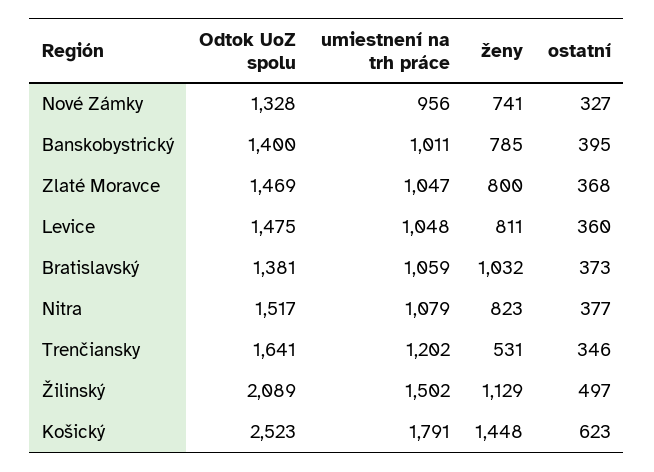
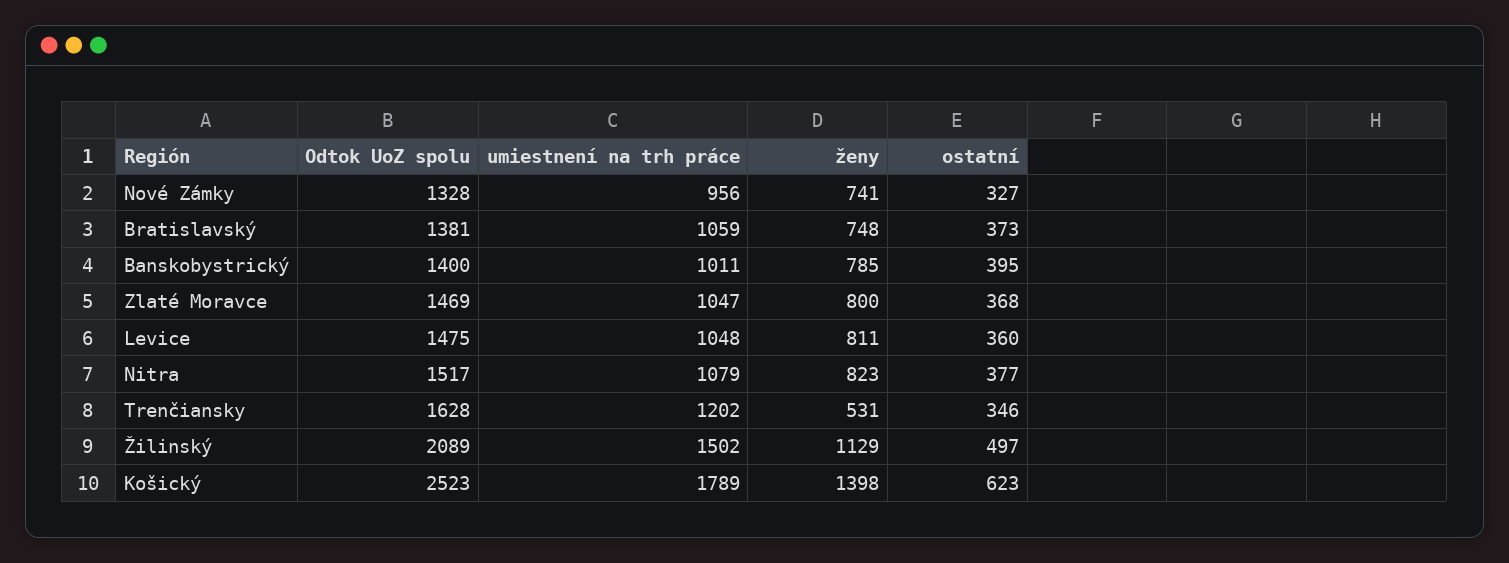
ženy, Bratislavský: 1032 -> 748
Odtok UoZ spolu, Trenčiansky: 1641 -> 1628
umiestnení na trh práce, Košický: 1791 -> 1789
ženy, Košický: 1448 -> 1398

